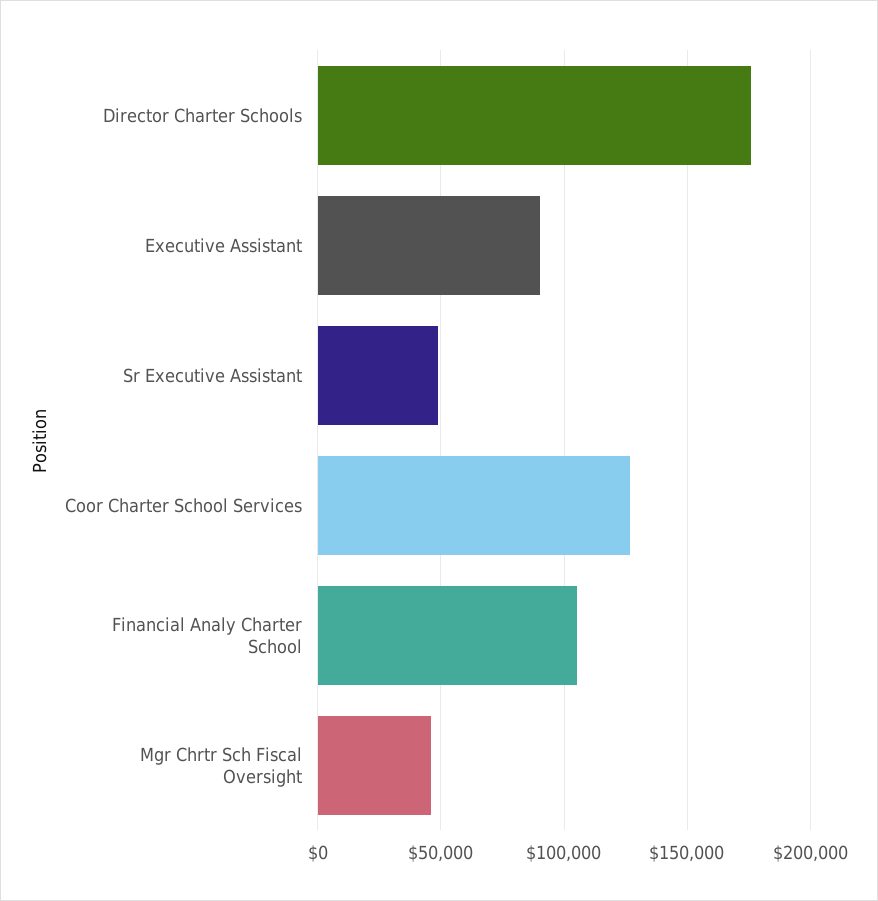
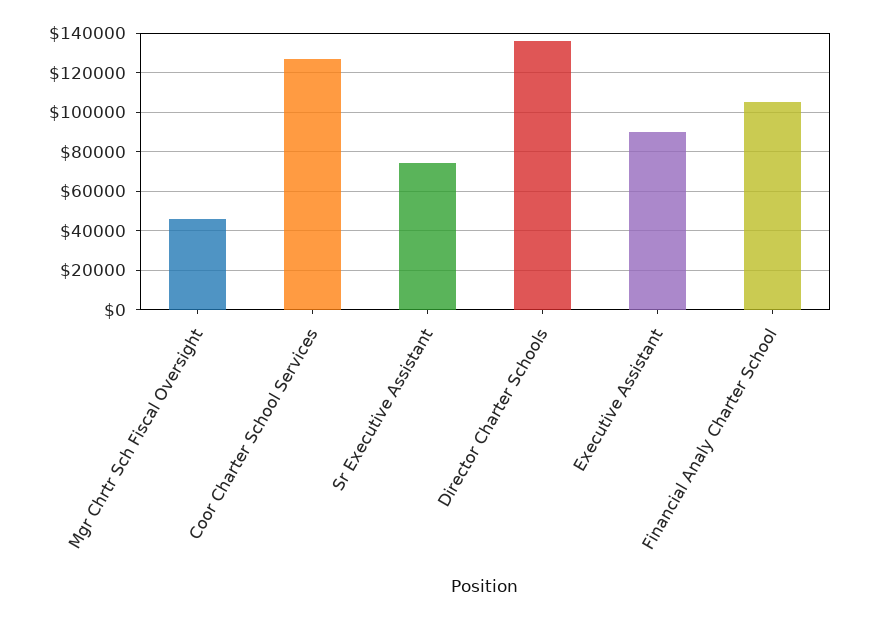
Director Charter Schools: 175000 -> 135000
Sr Executive Assistant: 50000 -> 75000

